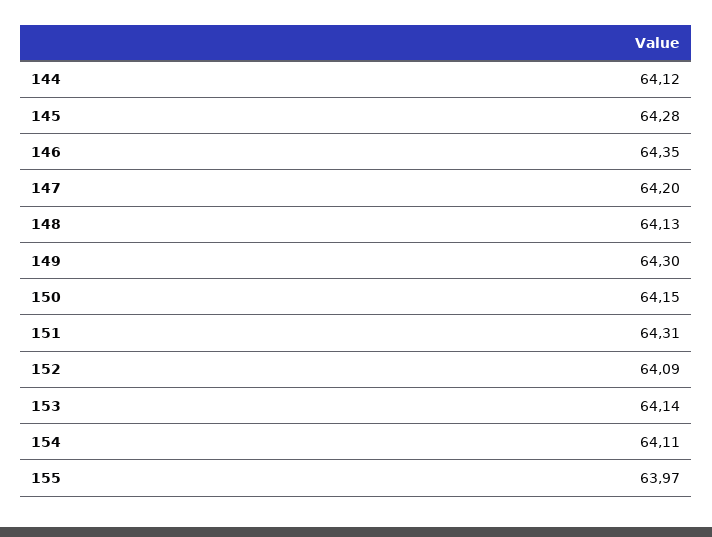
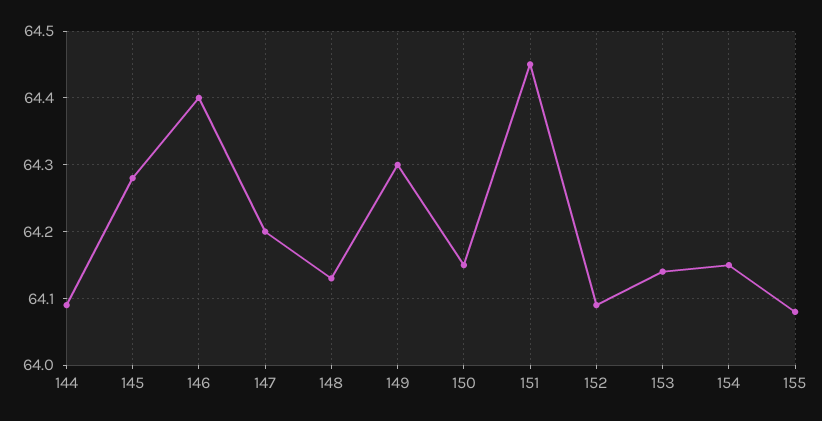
144: 64.12 -> 64.09
146: 64.35 -> 64.4
151: 64.31 -> 64.45
154: 64.11 -> 64.15
155: 63.97 -> 64.08

